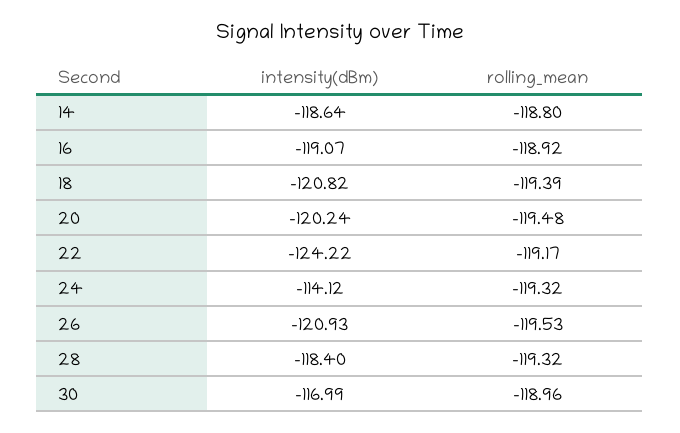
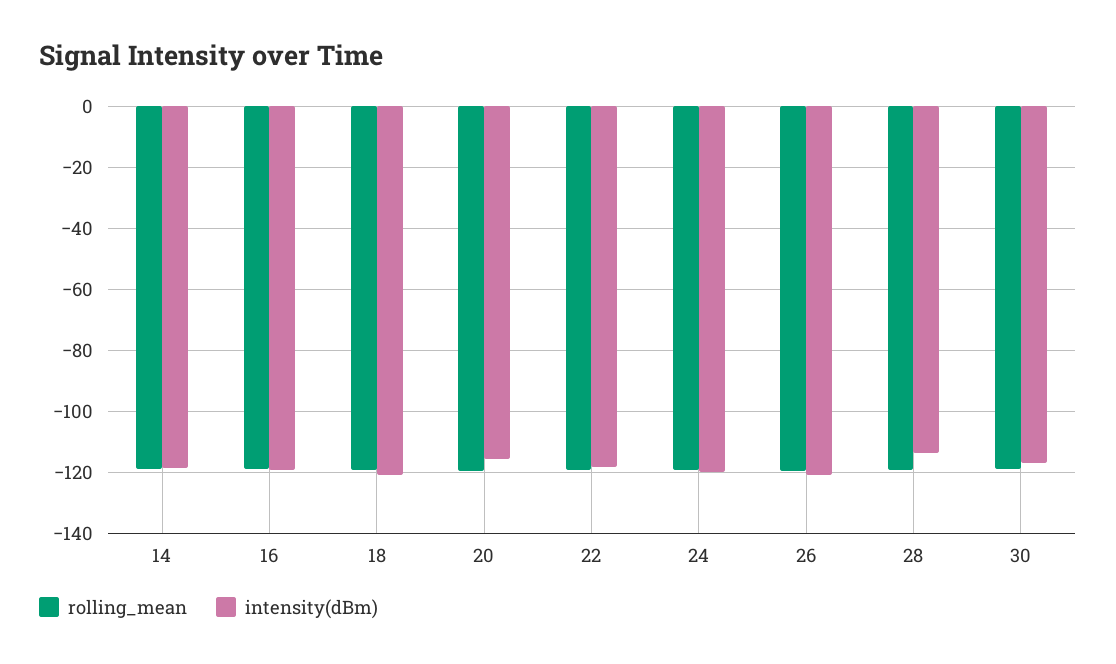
intensity(dBm), 20: -120.24 -> -116
intensity(dBm), 22: -124.22 -> -118
intensity(dBm), 24: -114.12 -> -120
intensity(dBm), 28: -118.4 -> -114

